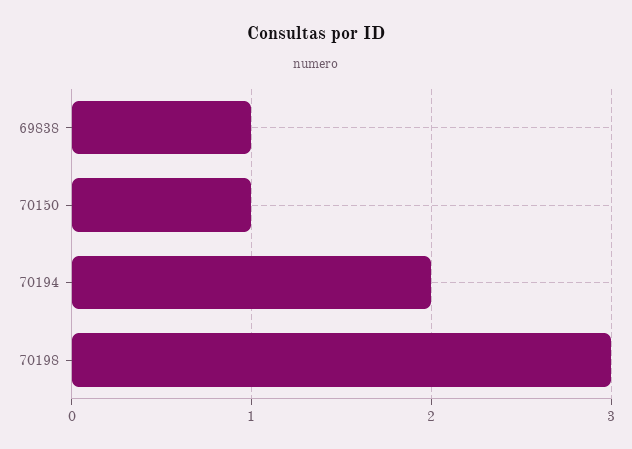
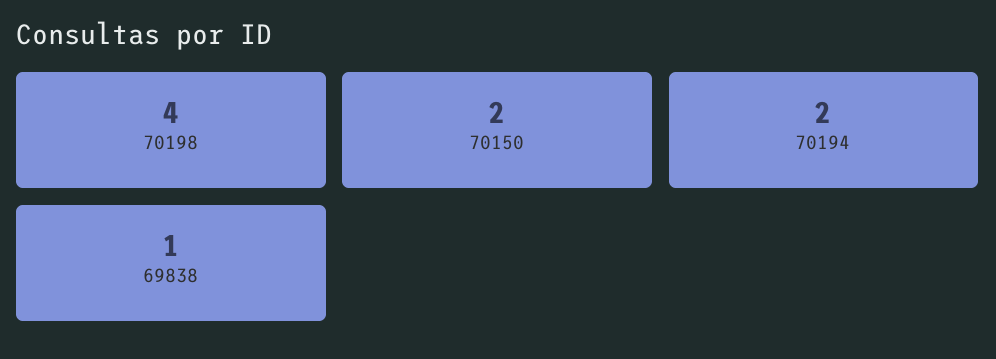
70150: 1 -> 2
70198: 3 -> 4

